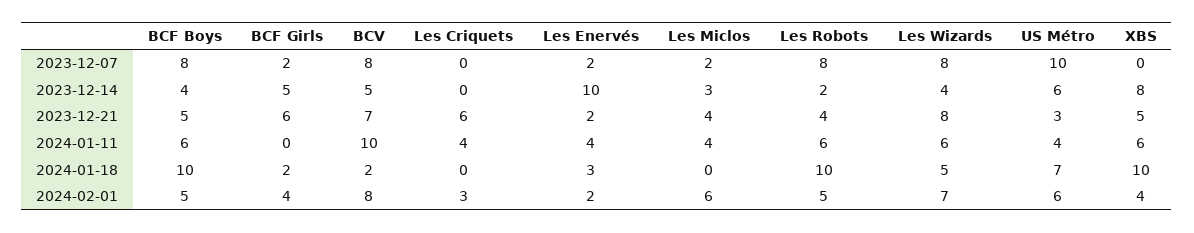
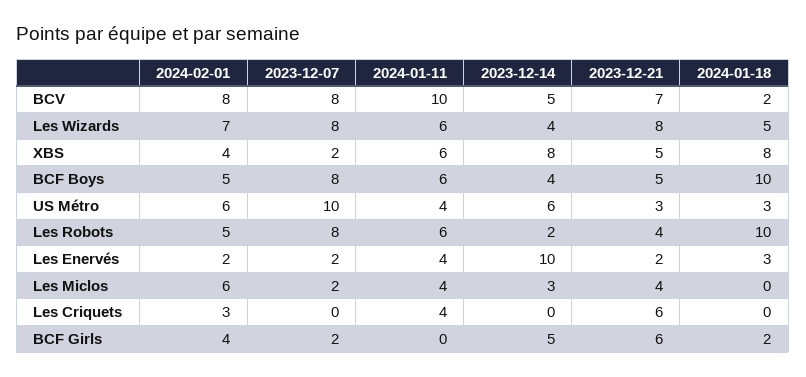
XBS, 2023-12-07: 0 -> 2
US Métro, 2024-01-18: 7 -> 3
XBS, 2024-01-18: 10 -> 8

